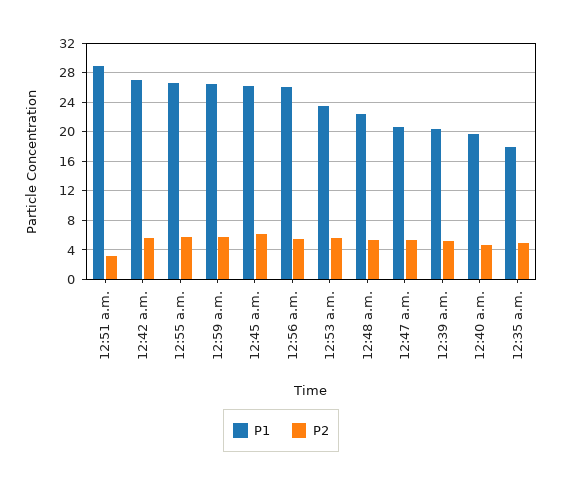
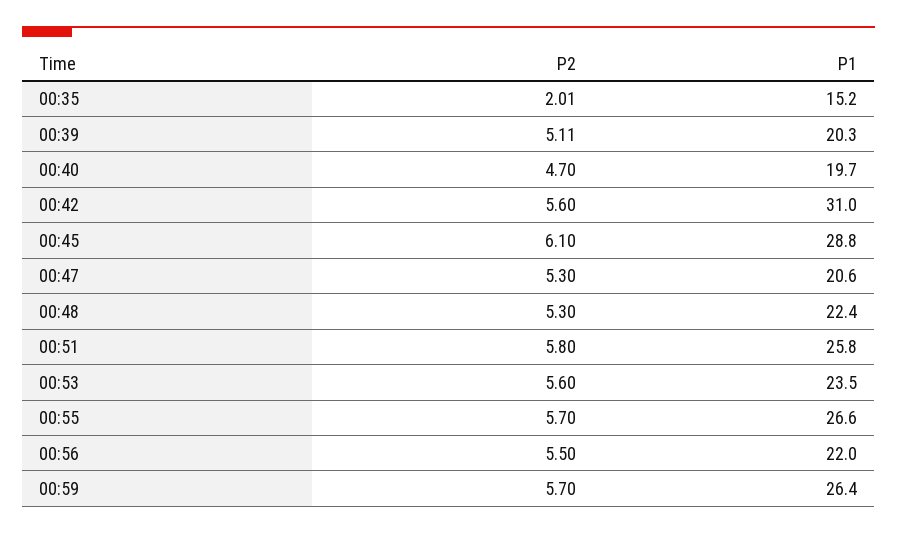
P1, 12:51 a.m.: 29 -> 25.8
P2, 12:51 a.m.: 3 -> 5.8
P1, 12:42 a.m.: 27 -> 31
P1, 12:45 a.m.: 26 -> 28.8
P1, 12:56 a.m.: 26 -> 22
P1, 12:35 a.m.: 18 -> 15.2
P2, 12:35 a.m.: 5 -> 2.01

